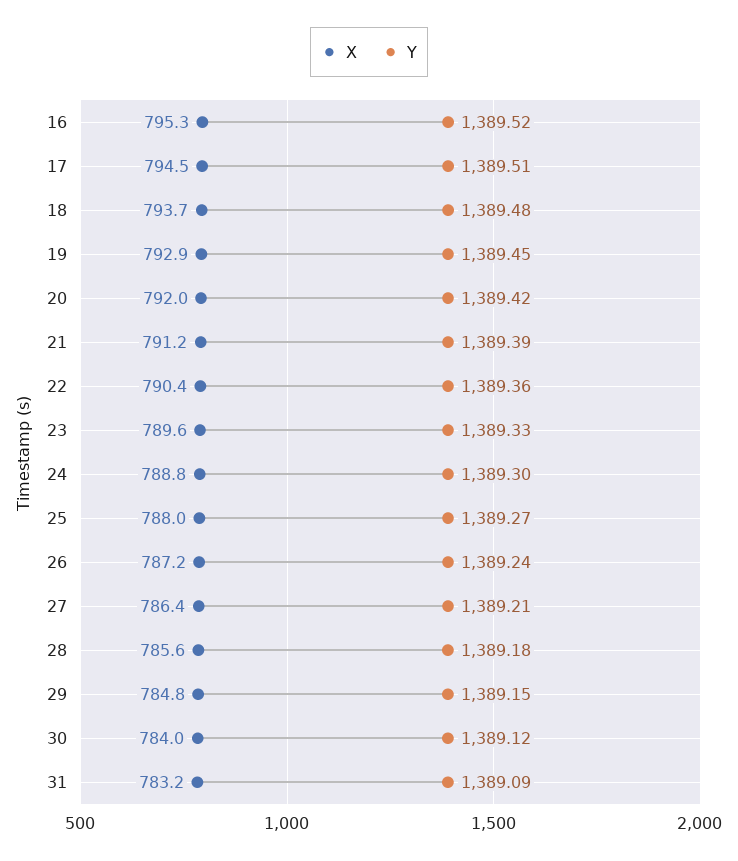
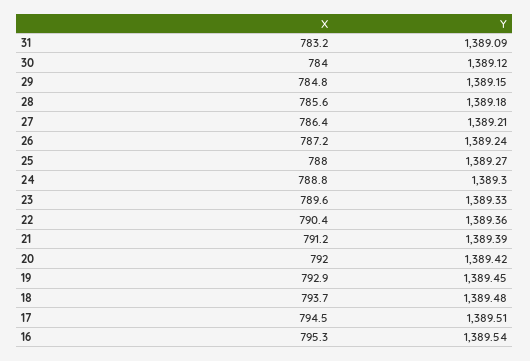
Y, 16: 1389.52 -> 1389.54

